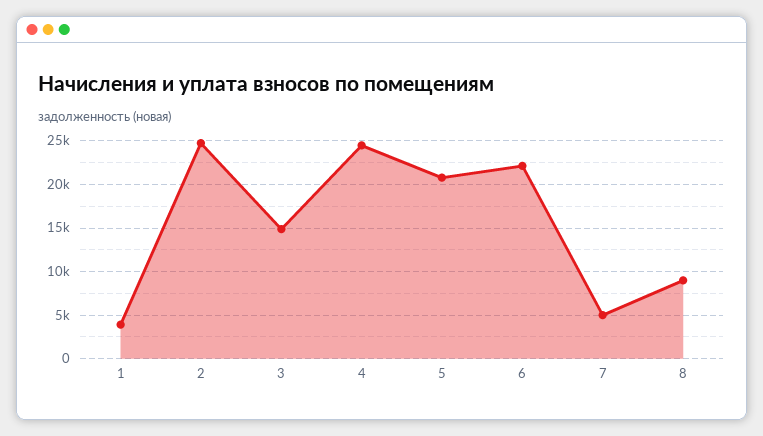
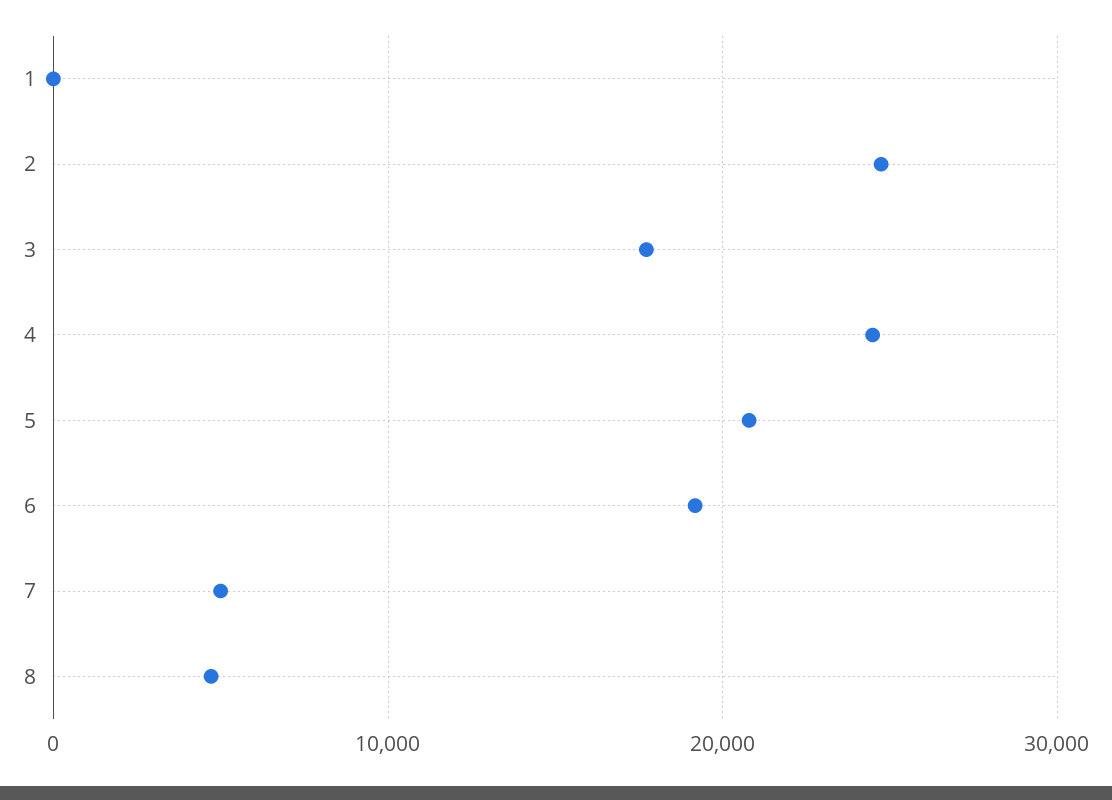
1: 4000 -> 0
3: 15000 -> 18000
6: 22000 -> 19000
8: 9000 -> 5000

